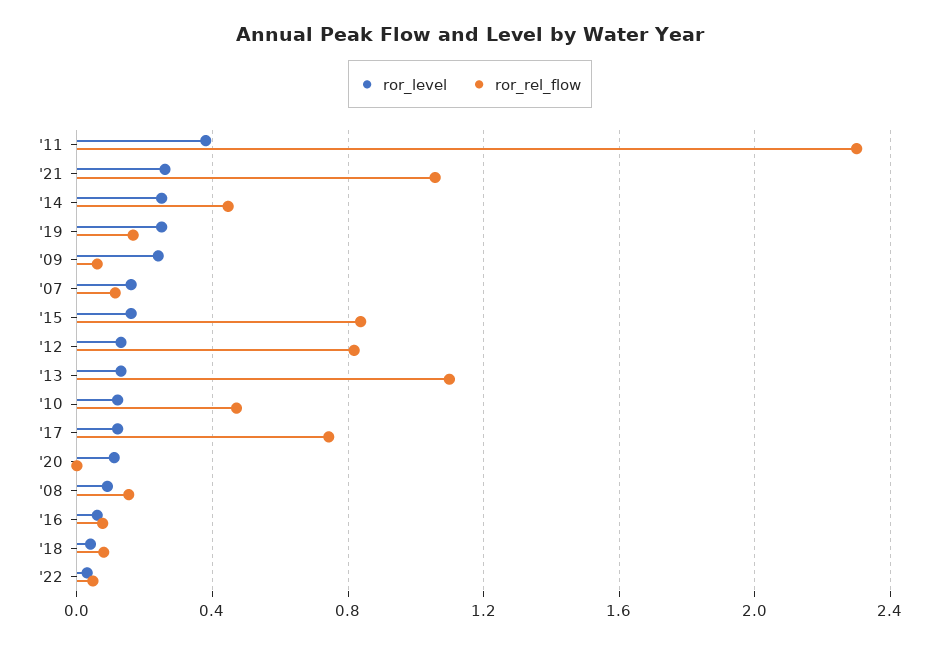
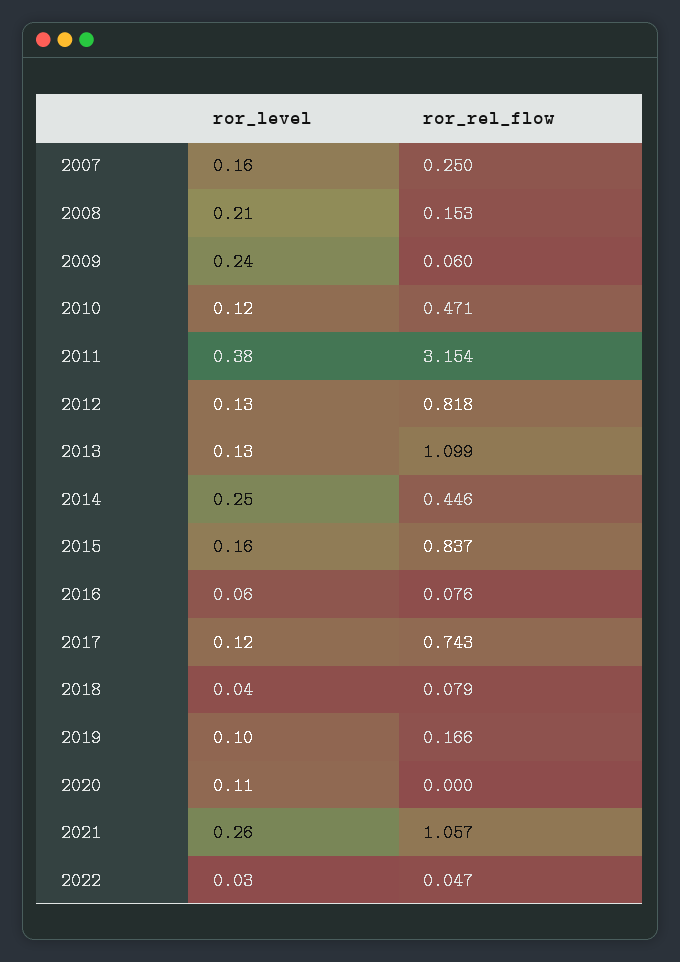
ror_rel_flow, '11: 2.3 -> 3.154
ror_level, '19: 0.25 -> 0.1
ror_rel_flow, '07: 0.1 -> 0.25
ror_level, '08: 0.1 -> 0.21

